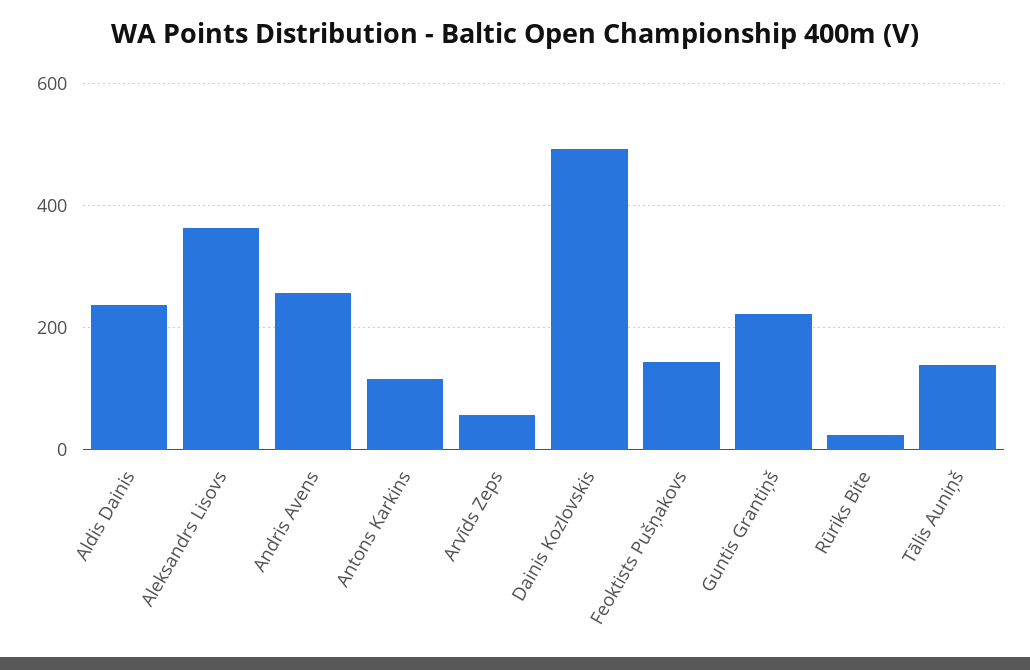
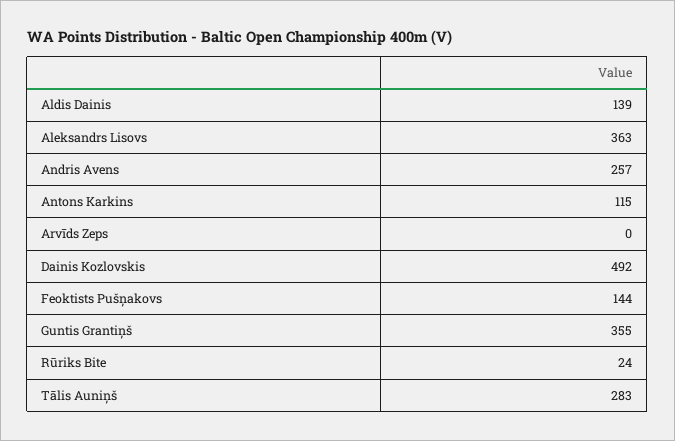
Aldis Dainis: 240 -> 139
Arvīds Zeps: 60 -> 0
Guntis Grantiņš: 220 -> 355
Tālis Auniņš: 140 -> 283

